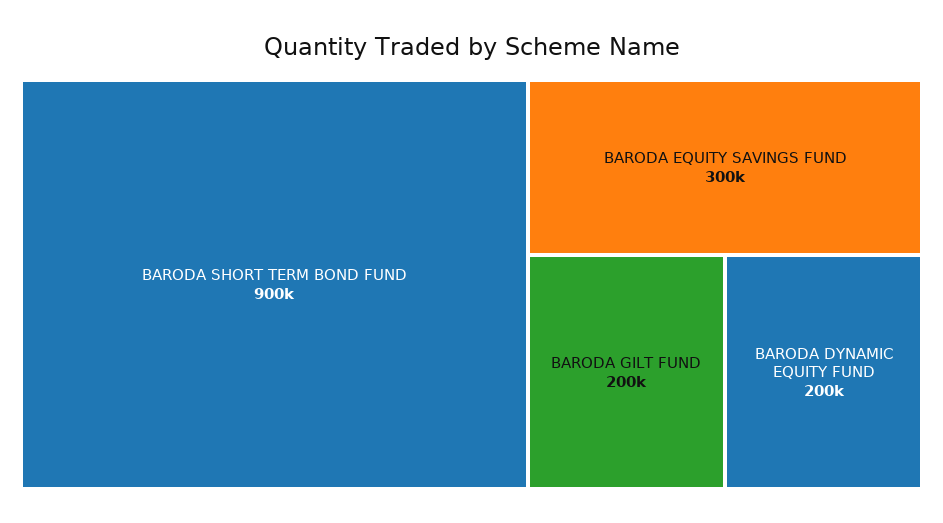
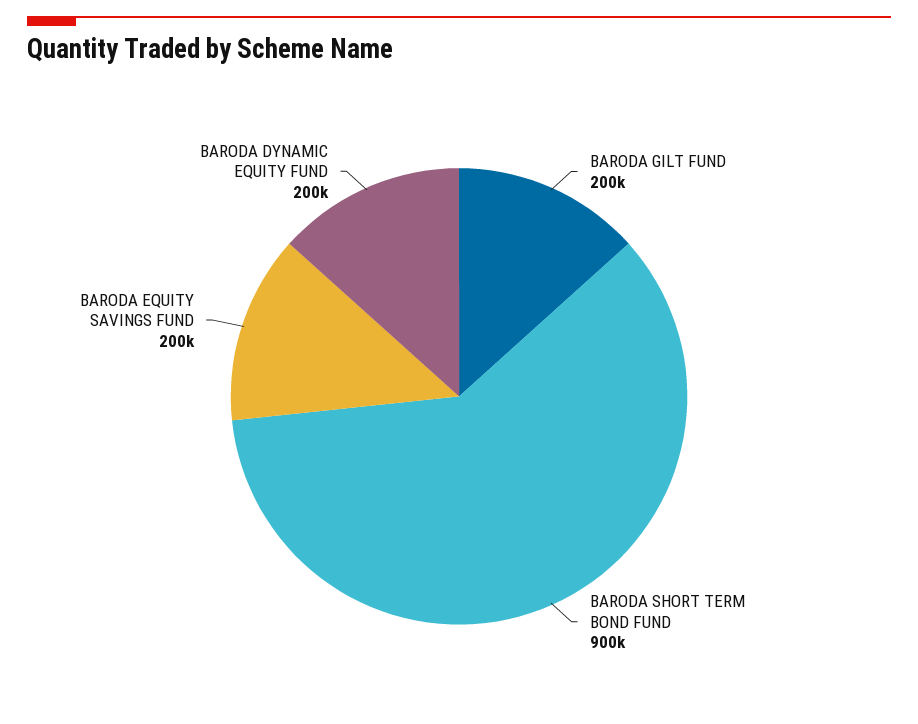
BARODA EQUITY SAVINGS FUND: 300000 -> 200000

